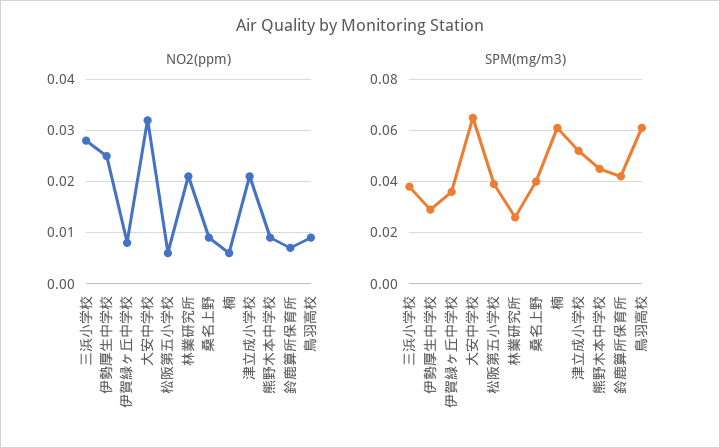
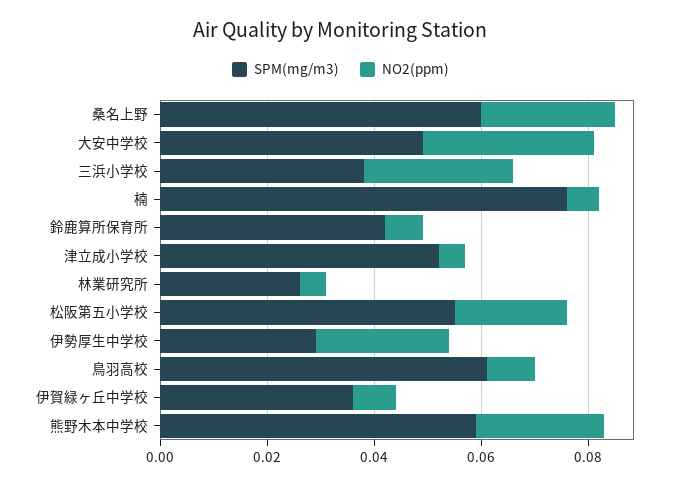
NO2(ppm), 松阪第五小学校: 0.005 -> 0.02
NO2(ppm), 林業研究所: 0.02 -> 0.005
NO2(ppm), 桑名上野: 0.01 -> 0.025
NO2(ppm), 津立成小学校: 0.02 -> 0.005
NO2(ppm), 熊野木本中学校: 0.01 -> 0.025
SPM(mg/m3), 大安中学校: 0.065 -> 0.05
SPM(mg/m3), 松阪第五小学校: 0.04 -> 0.055
SPM(mg/m3), 桑名上野: 0.04 -> 0.06
SPM(mg/m3), 楠: 0.06 -> 0.075
SPM(mg/m3), 熊野木本中学校: 0.045 -> 0.06

